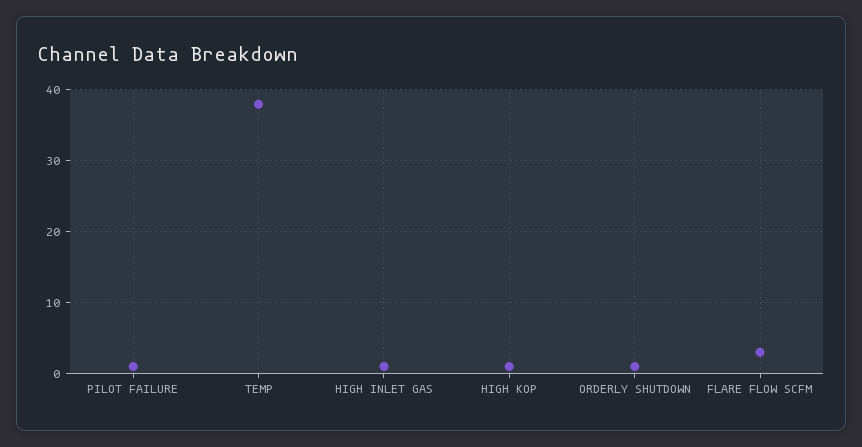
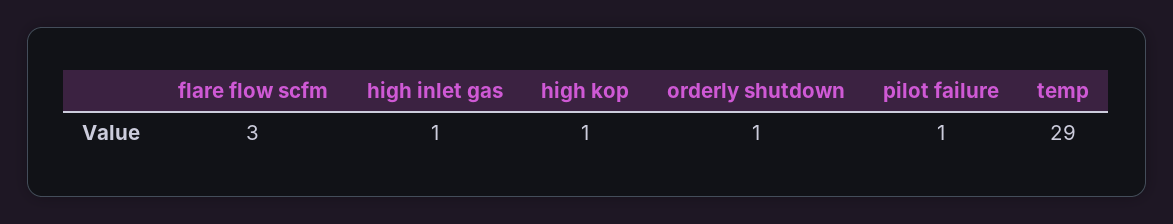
TEMP: 38 -> 29

